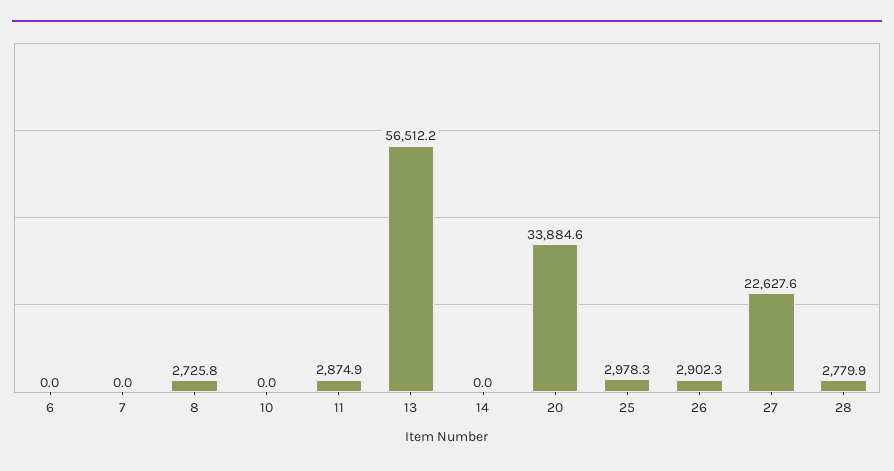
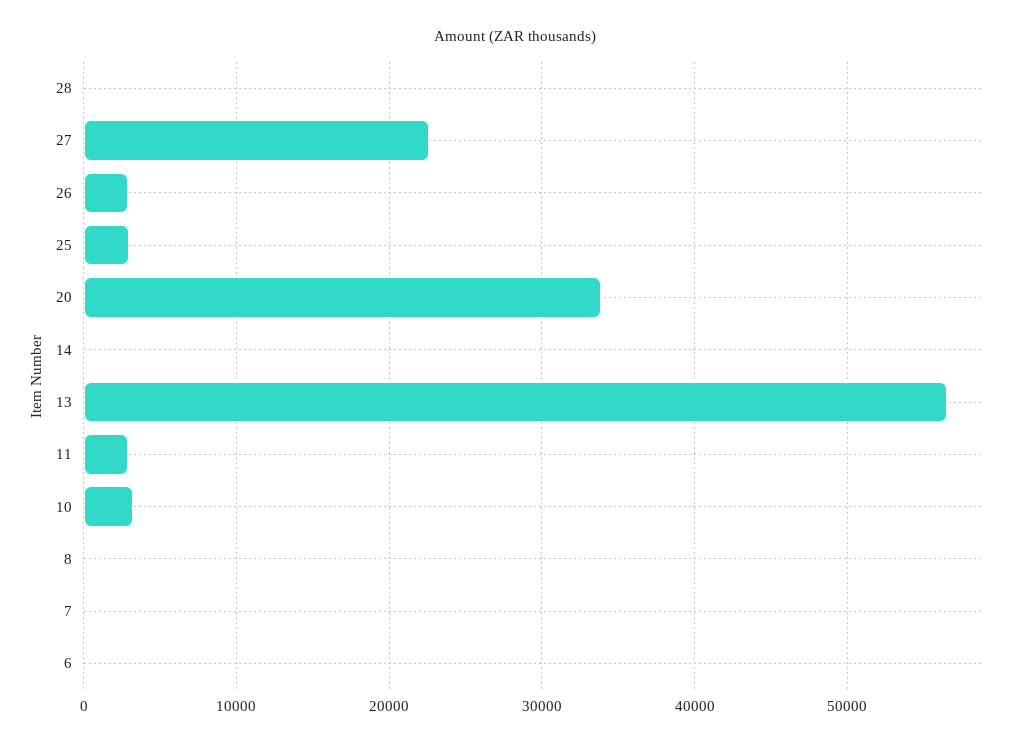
8: 2725.8 -> 0
10: 0 -> 3000
28: 2779.9 -> 0

